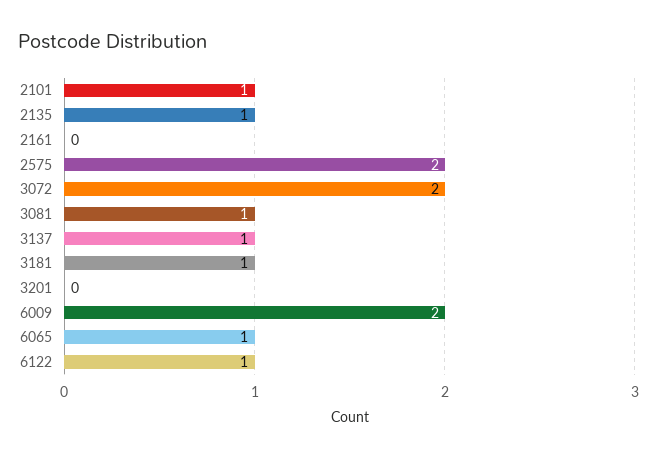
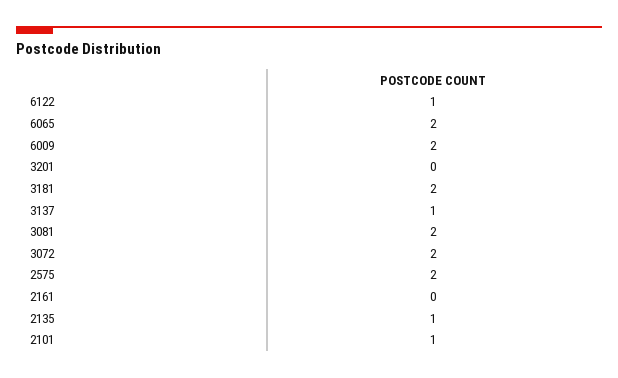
3081: 1 -> 2
3181: 1 -> 2
6065: 1 -> 2

